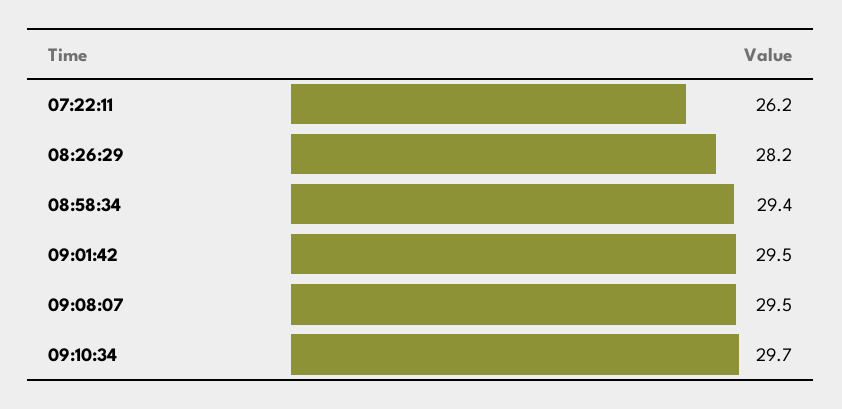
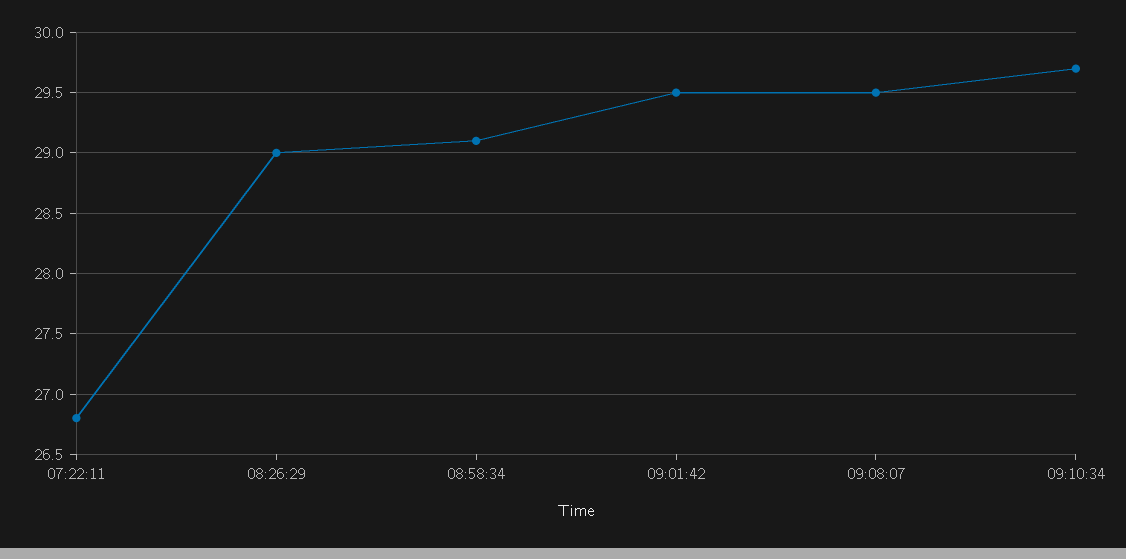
07:22:11: 26.2 -> 26.8
08:26:29: 28.2 -> 29
08:58:34: 29.4 -> 29.1

